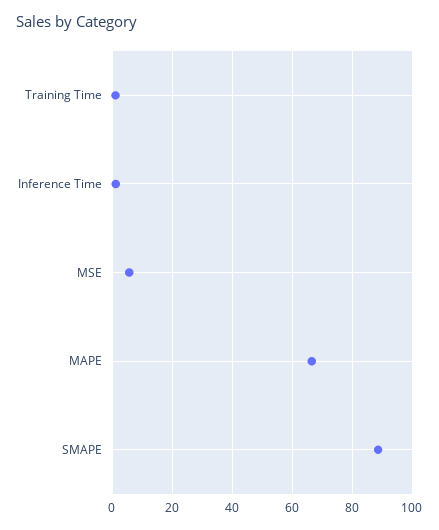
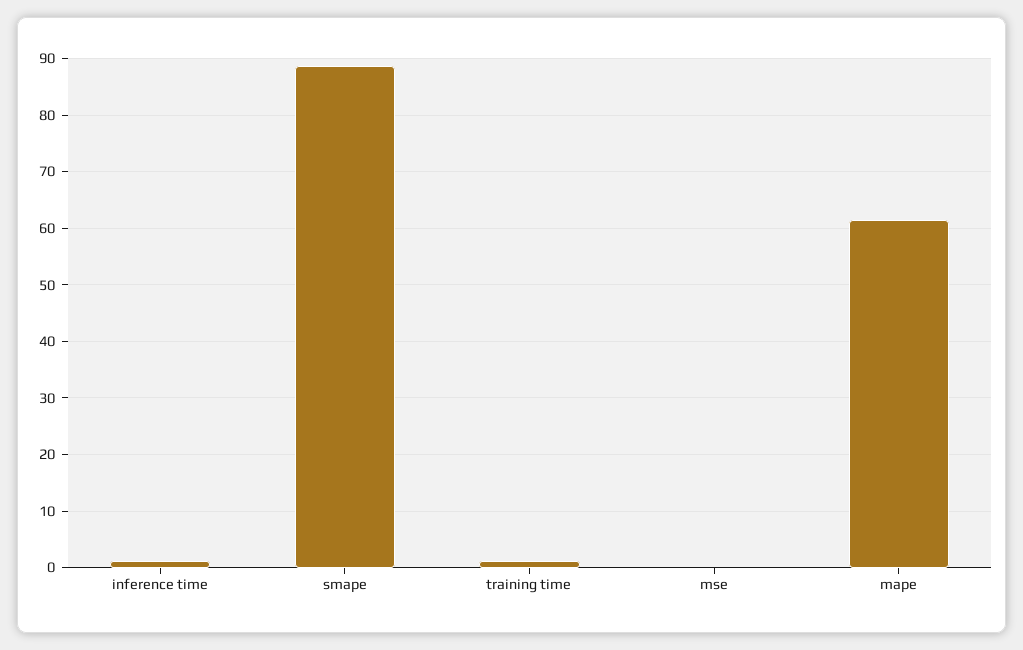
MSE: 6 -> 0
MAPE: 66 -> 62

